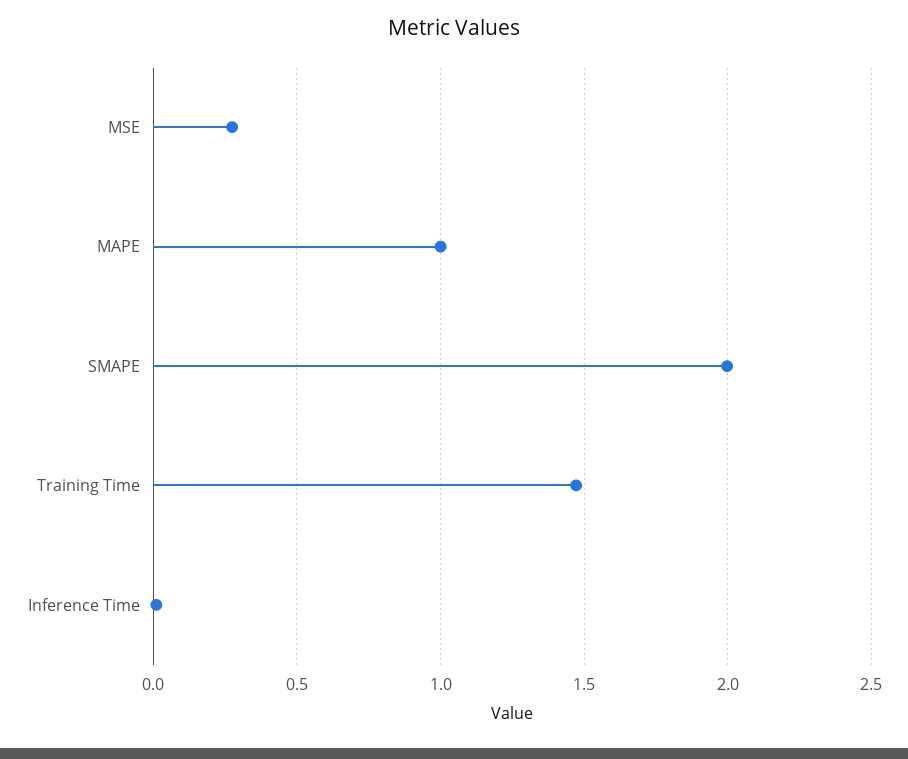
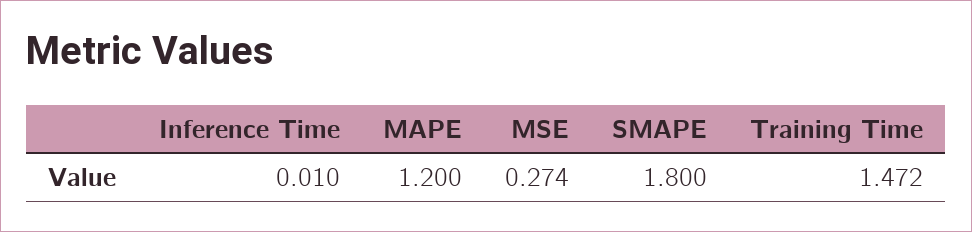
MAPE: 1 -> 1.2
SMAPE: 2 -> 1.8

